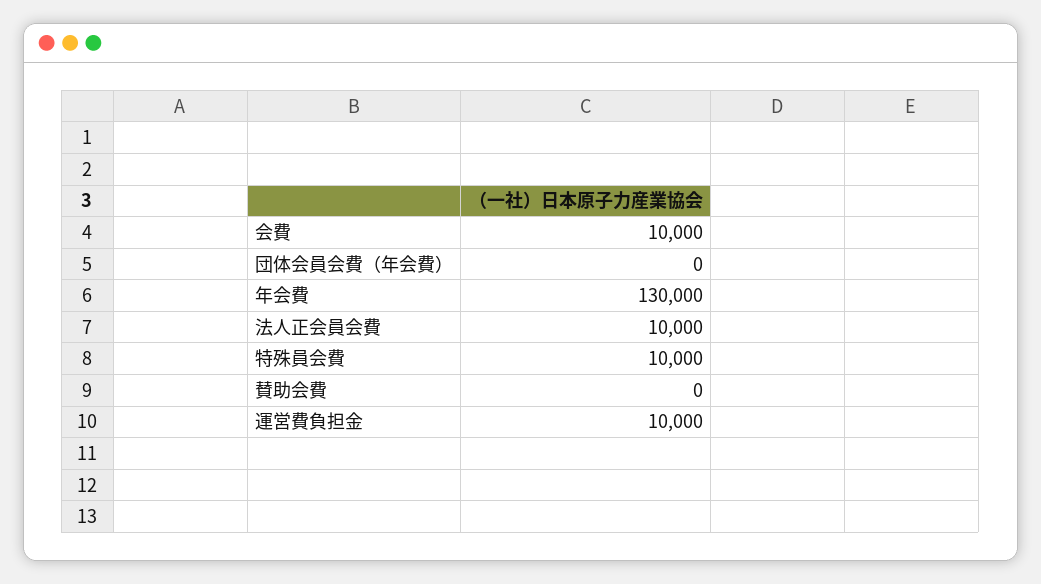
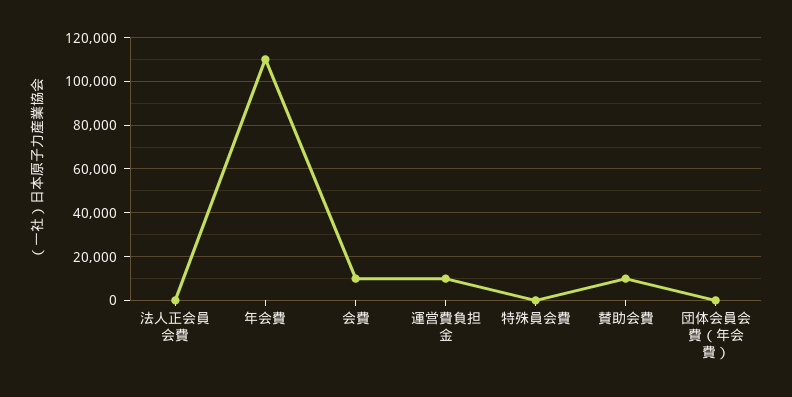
年会費: 130000 -> 110000
法人正会員会費: 10000 -> 0
特殊員会費: 10000 -> 0
賛助会費: 0 -> 10000

